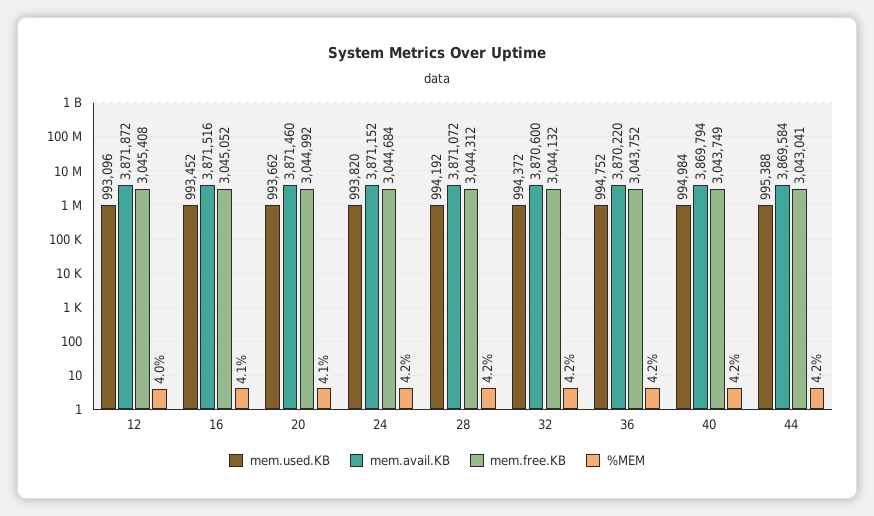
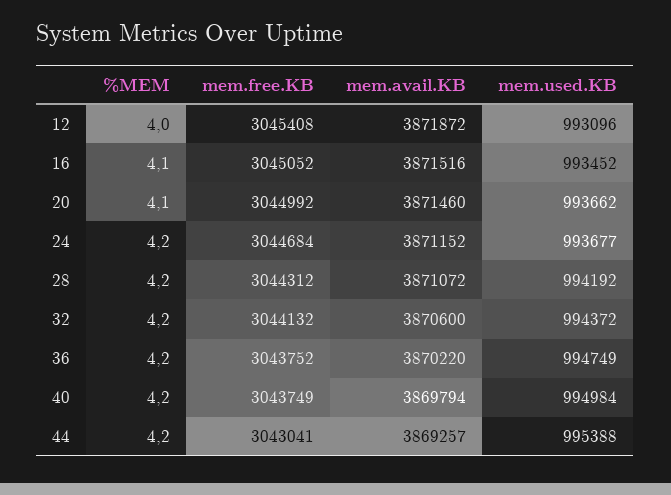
mem.used.KB, 24: 993820 -> 993677
mem.used.KB, 36: 994752 -> 994749
mem.avail.KB, 44: 3869584 -> 3869257

